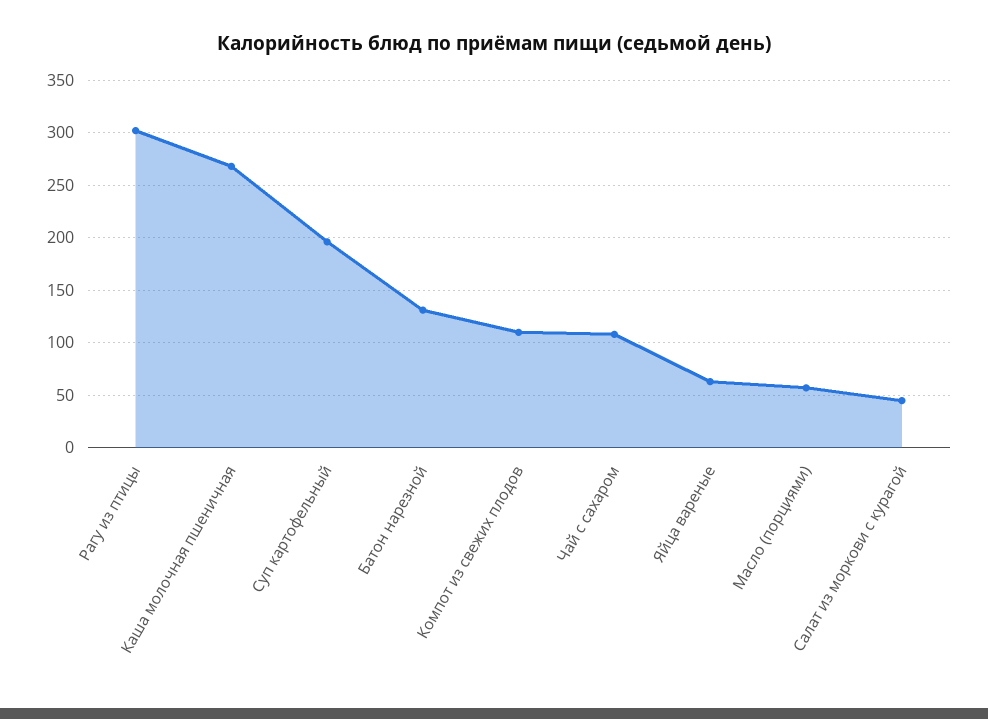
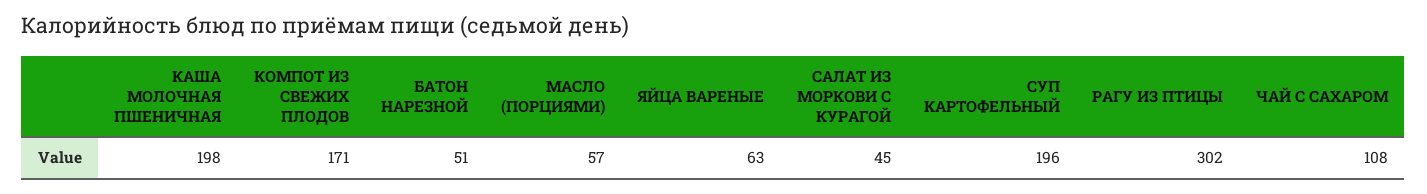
Каша молочная пшеничная: 270 -> 198
Батон нарезной: 130 -> 51
Компот из свежих плодов: 110 -> 171

